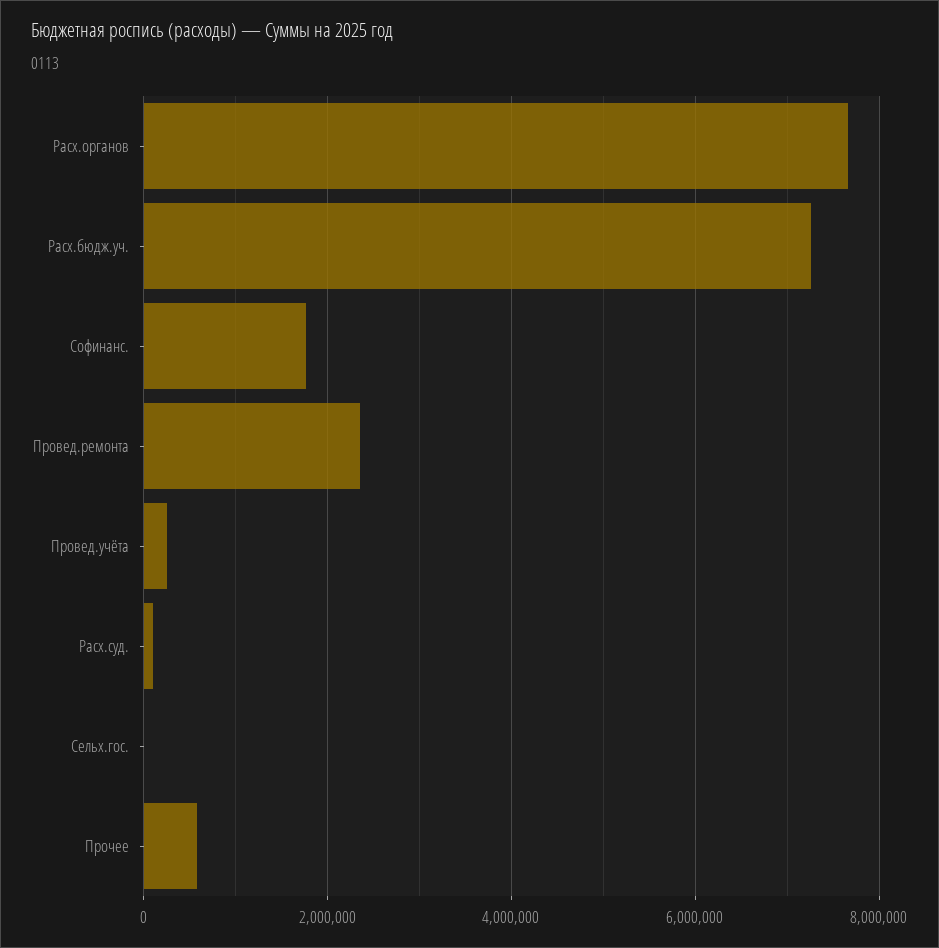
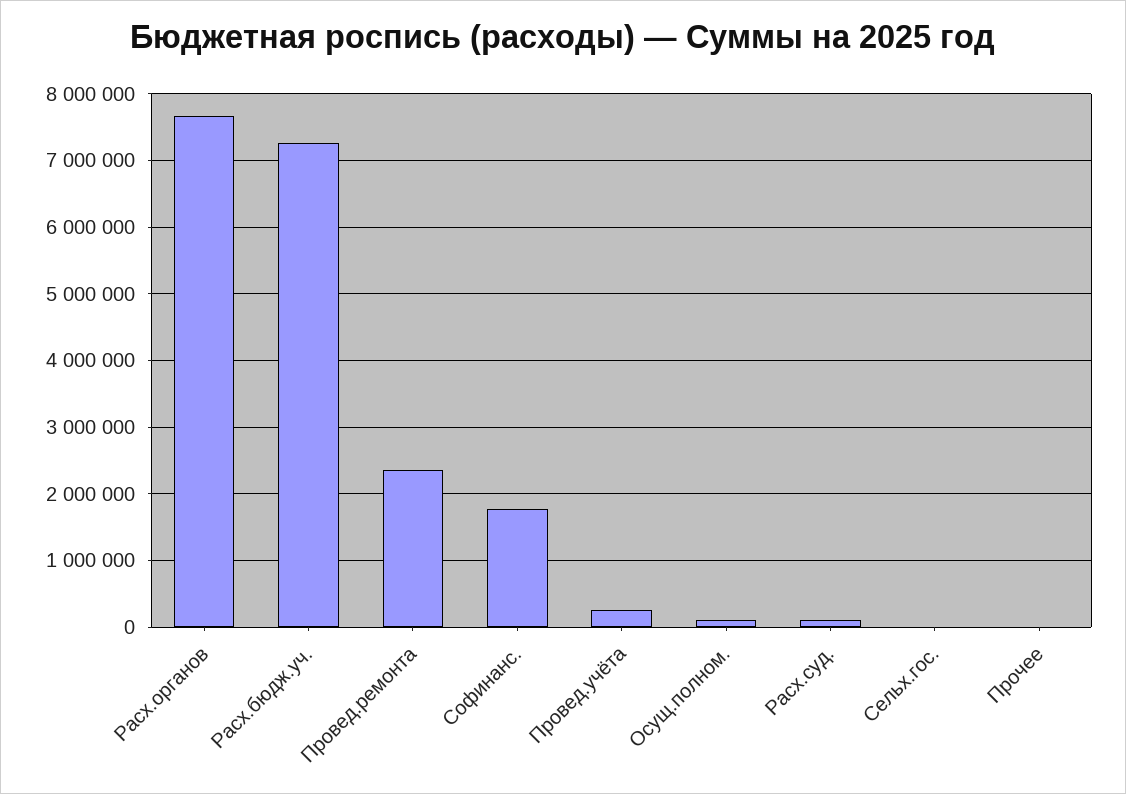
Прочее: 600000 -> 0
Осущ.полном.: none -> 100000

